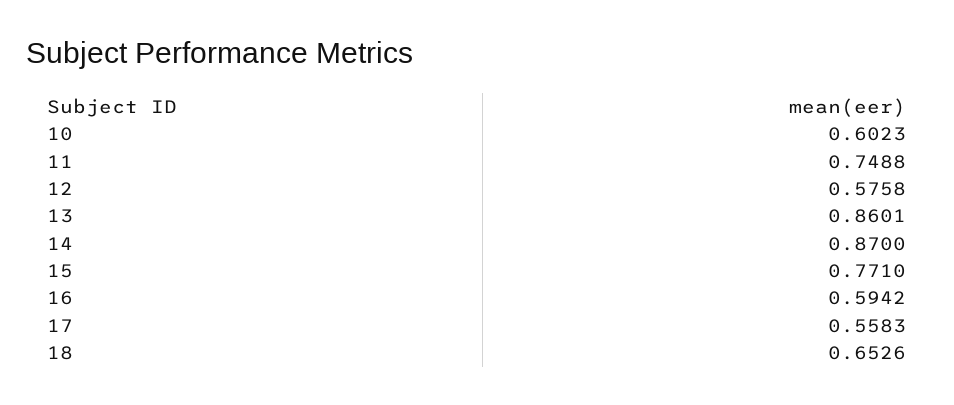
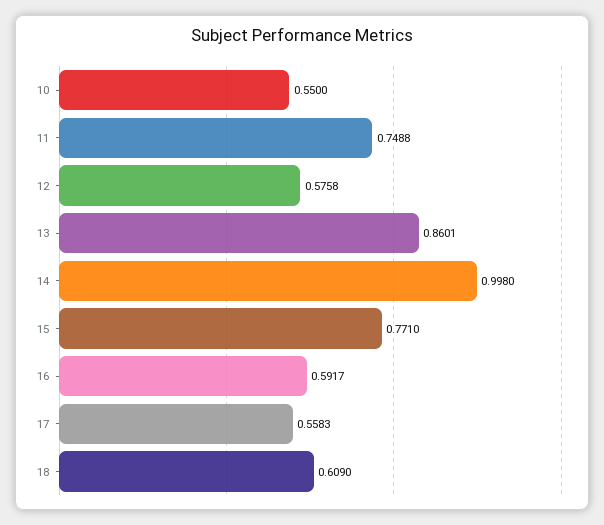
10: 0.6023 -> 0.55
14: 0.87 -> 0.998
16: 0.5942 -> 0.5917
18: 0.6526 -> 0.609

